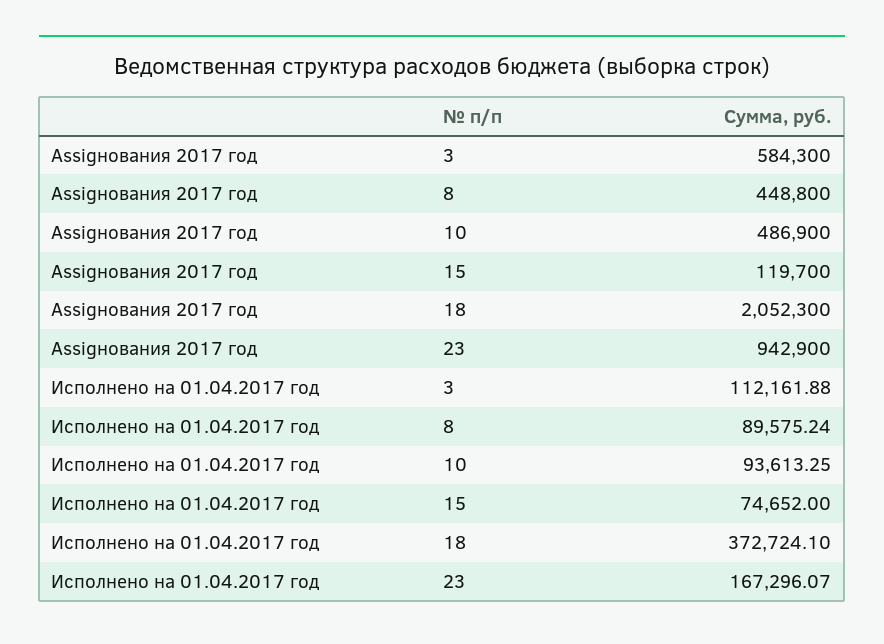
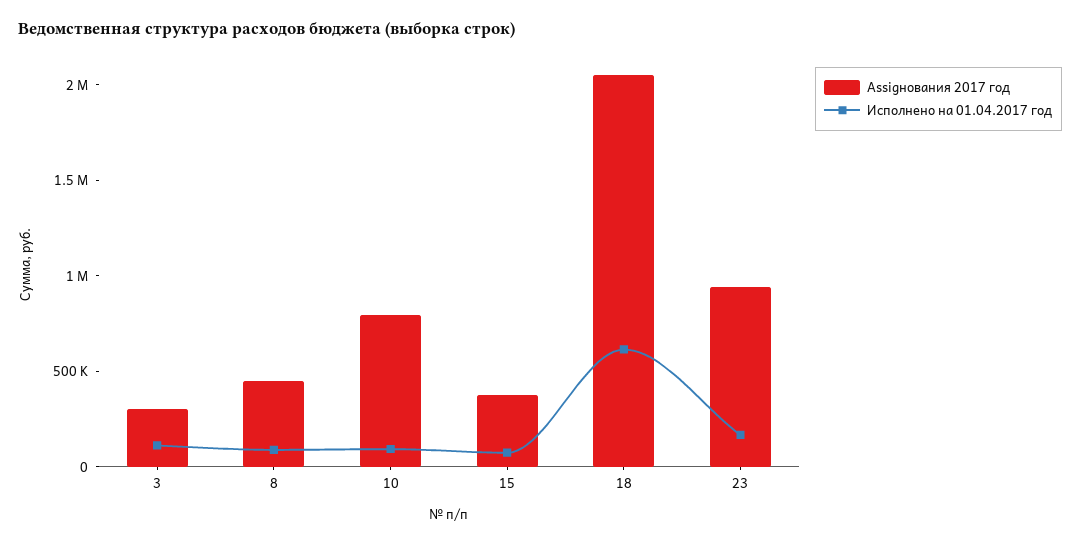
Assigнования 2017 год, 3: 584300 -> 300000
Assigнования 2017 год, 10: 486900 -> 800000
Assigнования 2017 год, 15: 119700 -> 400000
Исполнено на 01.04.2017 год, 18: 372724.1 -> 600000

